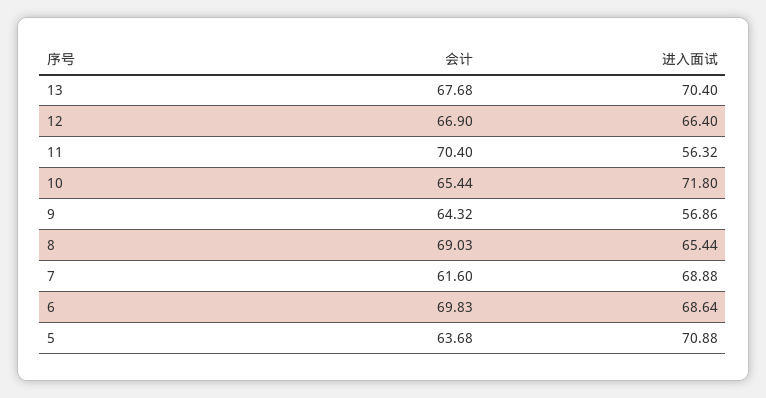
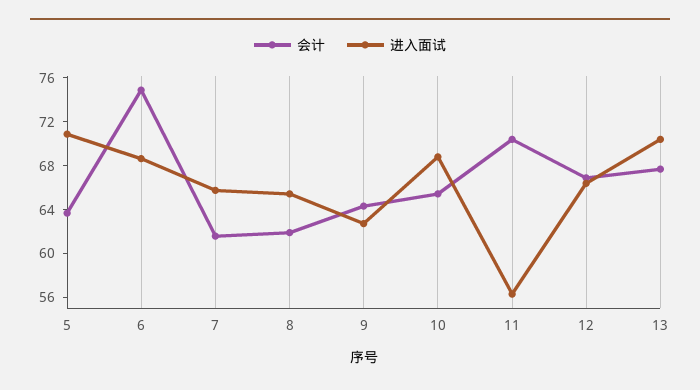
进入面试, 10: 71.8 -> 69
进入面试, 9: 56.86 -> 63
会计, 8: 69.03 -> 62
进入面试, 7: 68.88 -> 66
会计, 6: 69.83 -> 75

